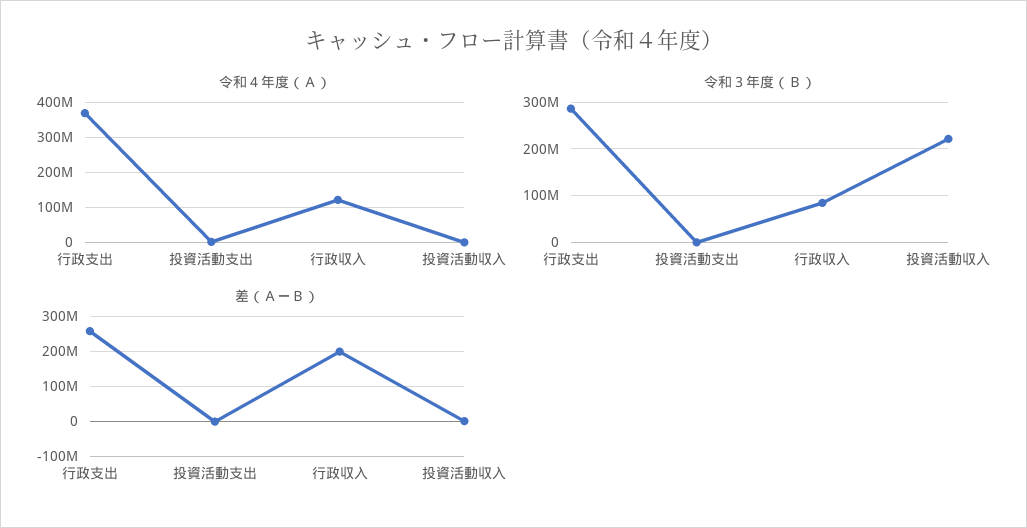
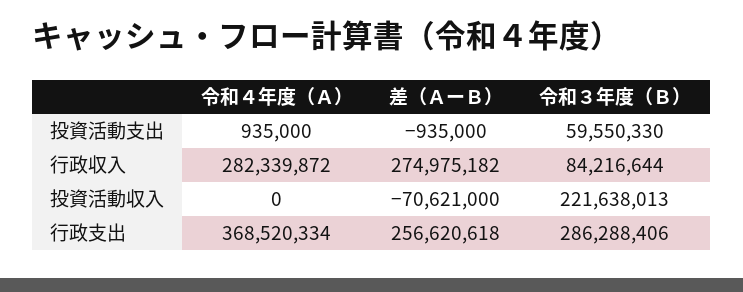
令和４年度（Ａ）, 行政収入: 120000000 -> 282339872
令和３年度（Ｂ）, 投資活動支出: 0 -> 59550330
差（ＡーＢ）, 行政収入: 200000000 -> 274975182
差（ＡーＢ）, 投資活動収入: 0 -> -70621000

